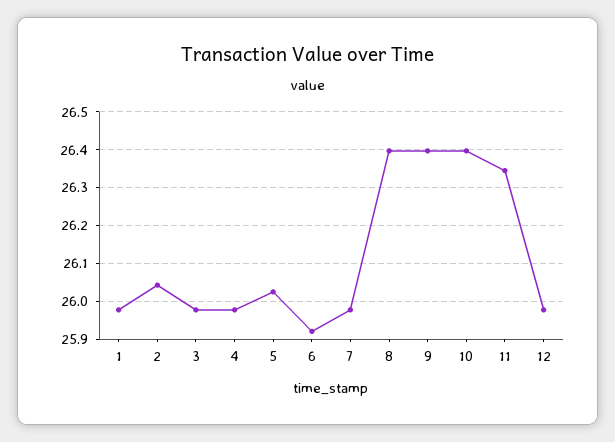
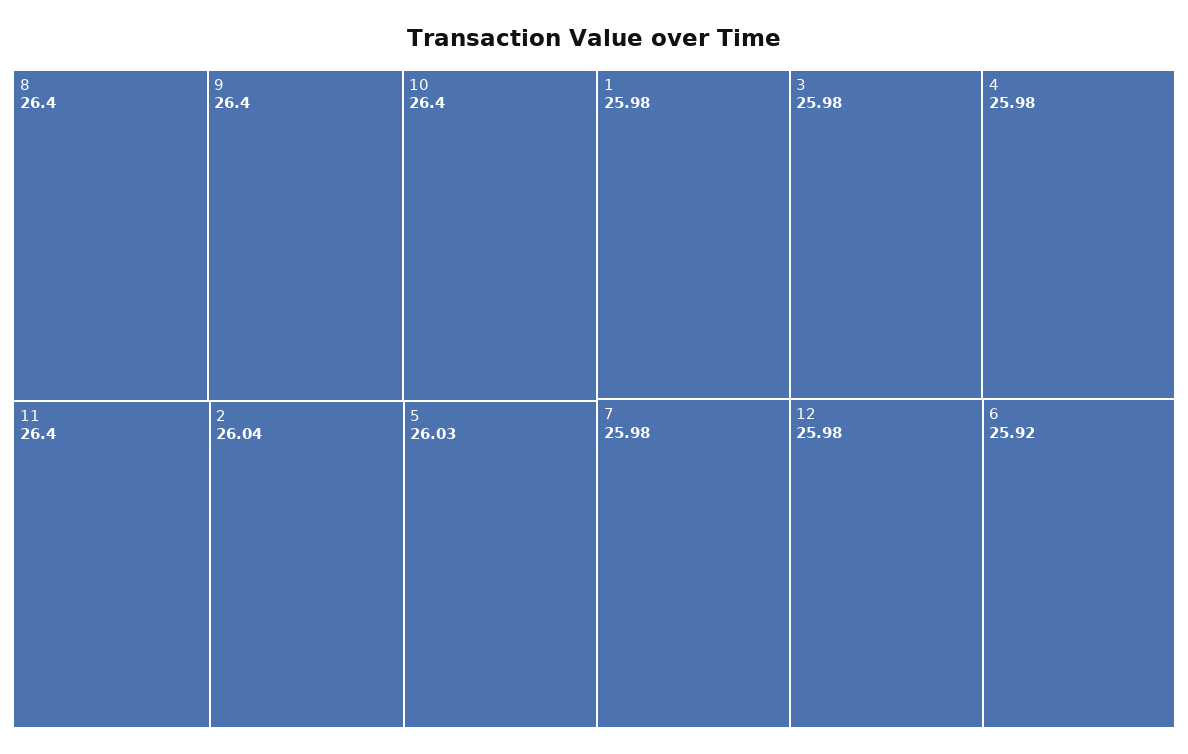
11: 26.34 -> 26.4

